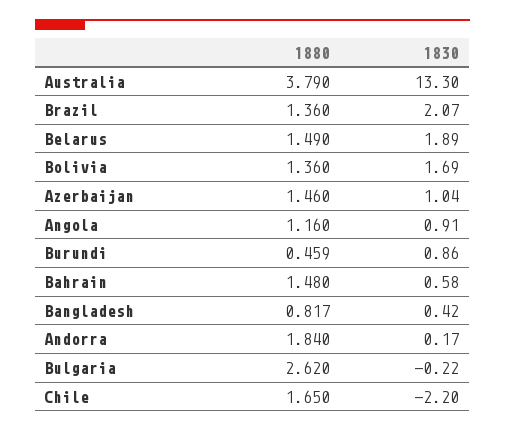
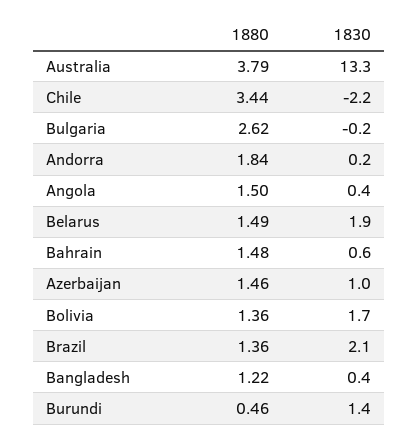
1880, Angola: 1.16 -> 1.5
1830, Angola: 0.91 -> 0.4
1830, Burundi: 0.86 -> 1.4
1880, Bangladesh: 0.817 -> 1.22
1880, Chile: 1.65 -> 3.44

